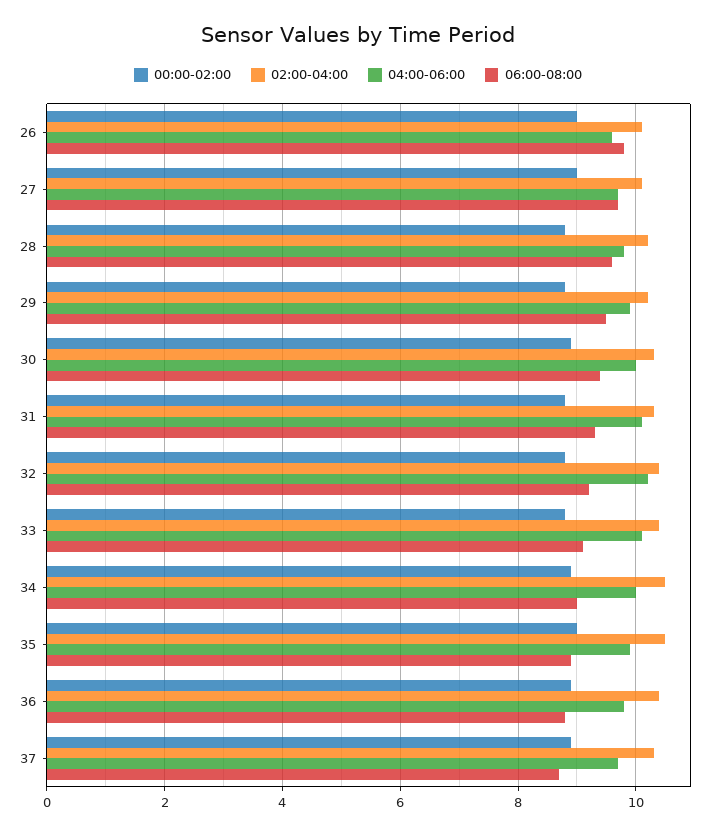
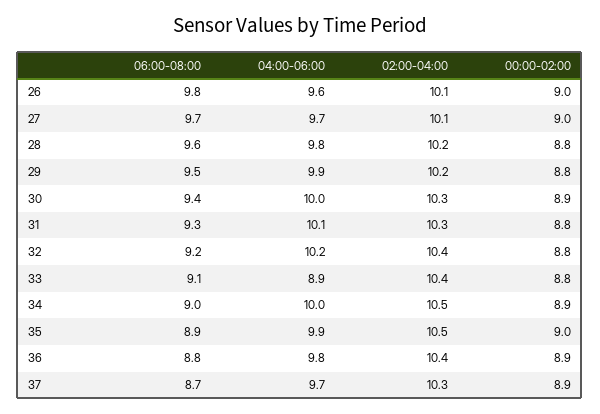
04:00-06:00, 33: 10 -> 8.9

